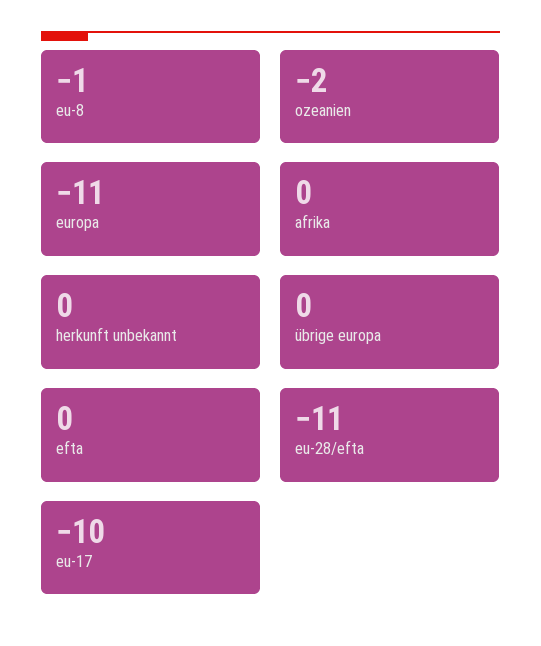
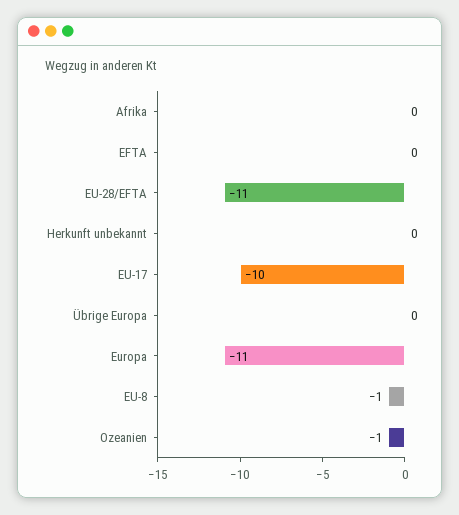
ozeanien: -2 -> -1

